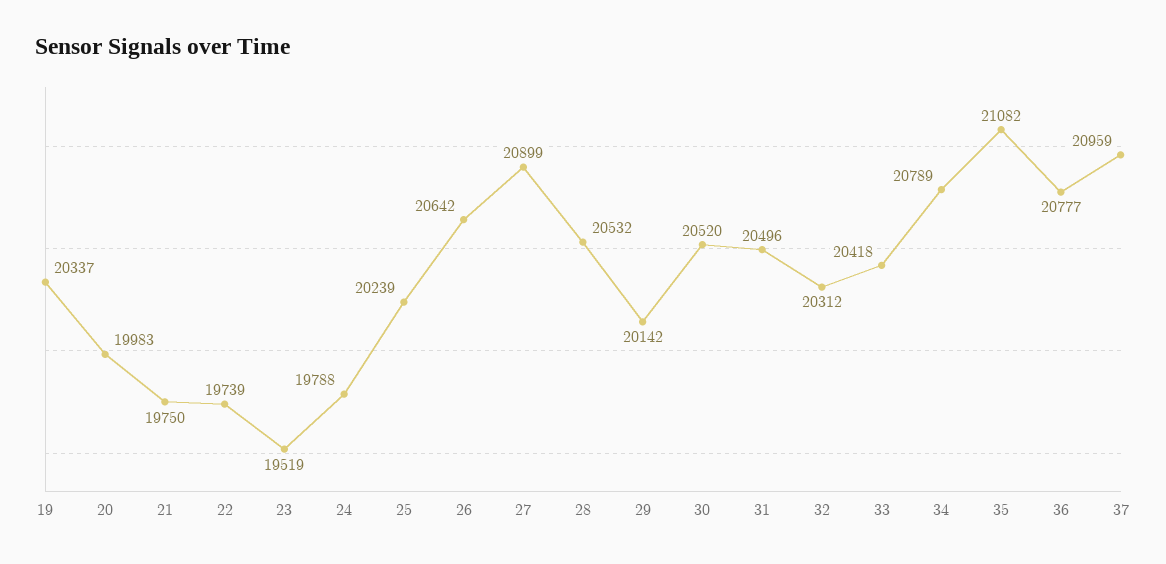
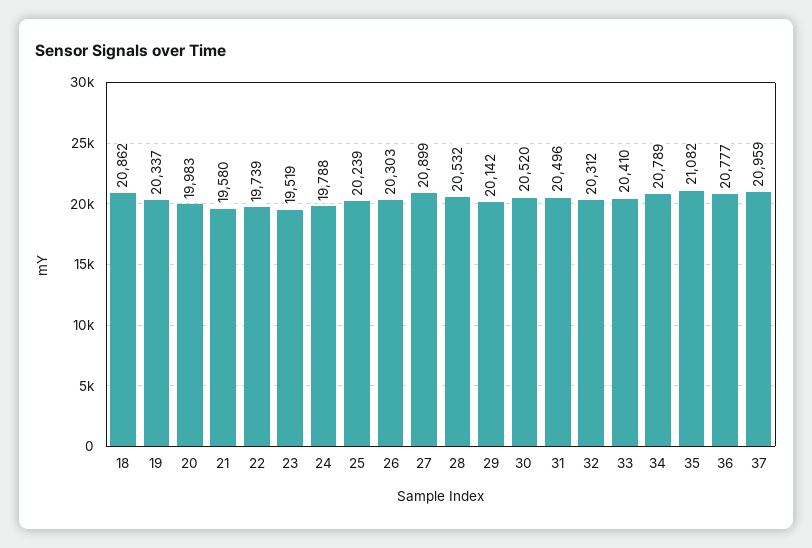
21: 19750 -> 19580
26: 20642 -> 20303
33: 20418 -> 20410
18: none -> 20862

